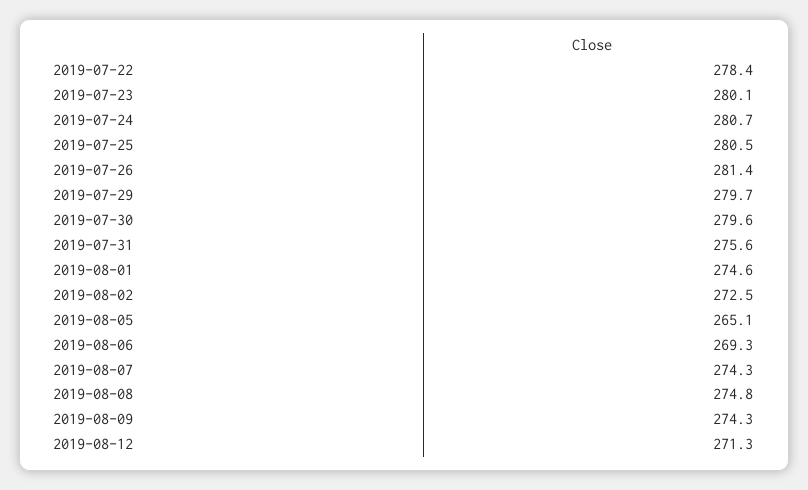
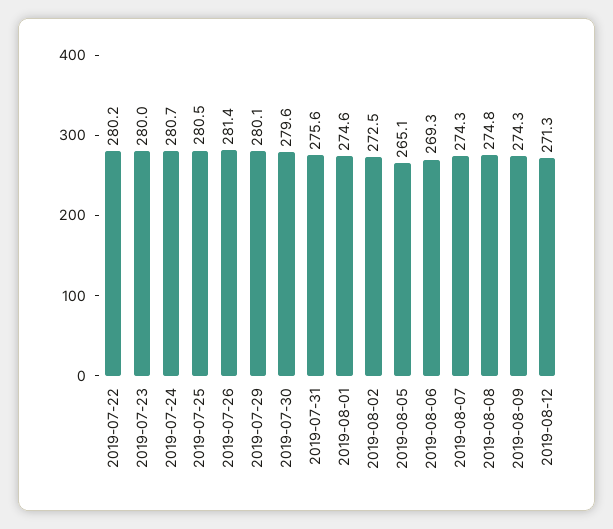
2019-07-22: 278.4 -> 280.2
2019-07-23: 280.1 -> 280
2019-07-29: 279.7 -> 280.1

